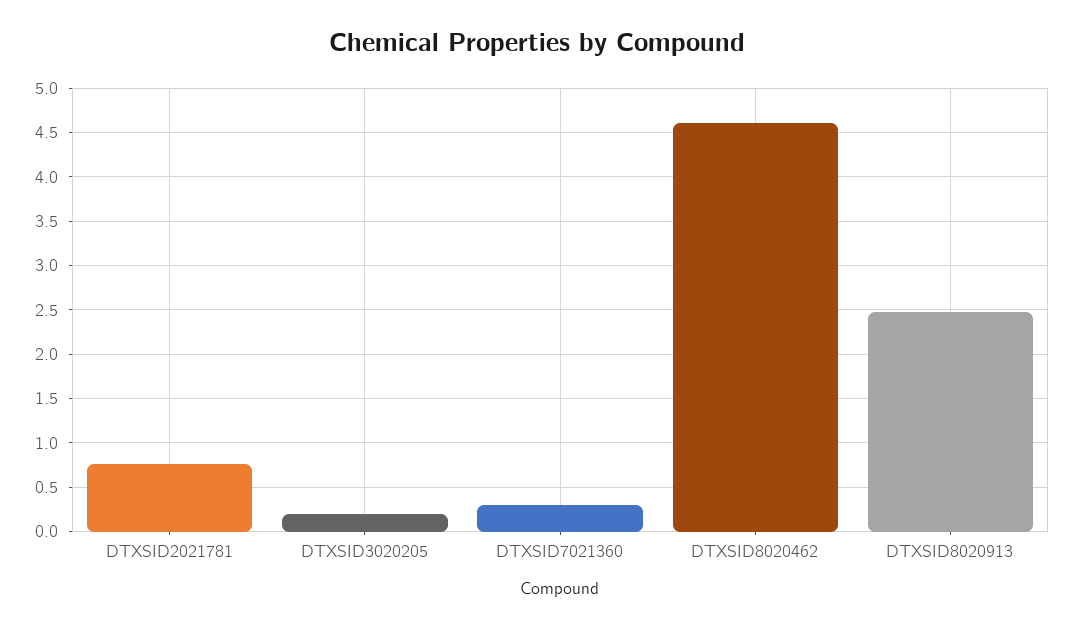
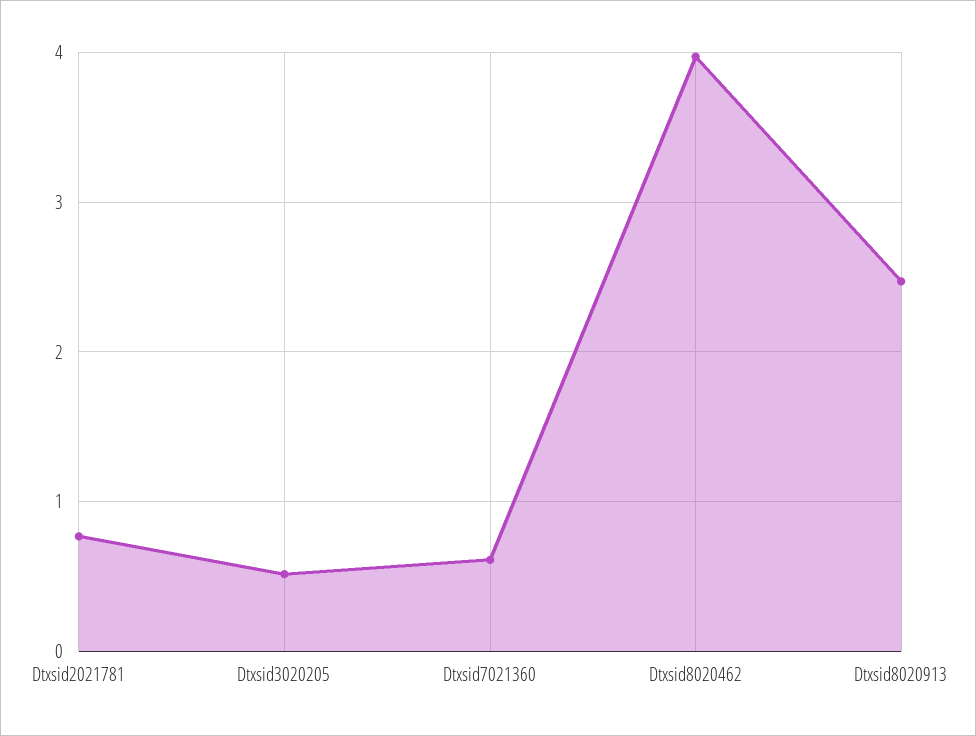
DTXSID3020205: 0.2 -> 0.5
DTXSID7021360: 0.3 -> 0.6
DTXSID8020462: 4.6 -> 4

